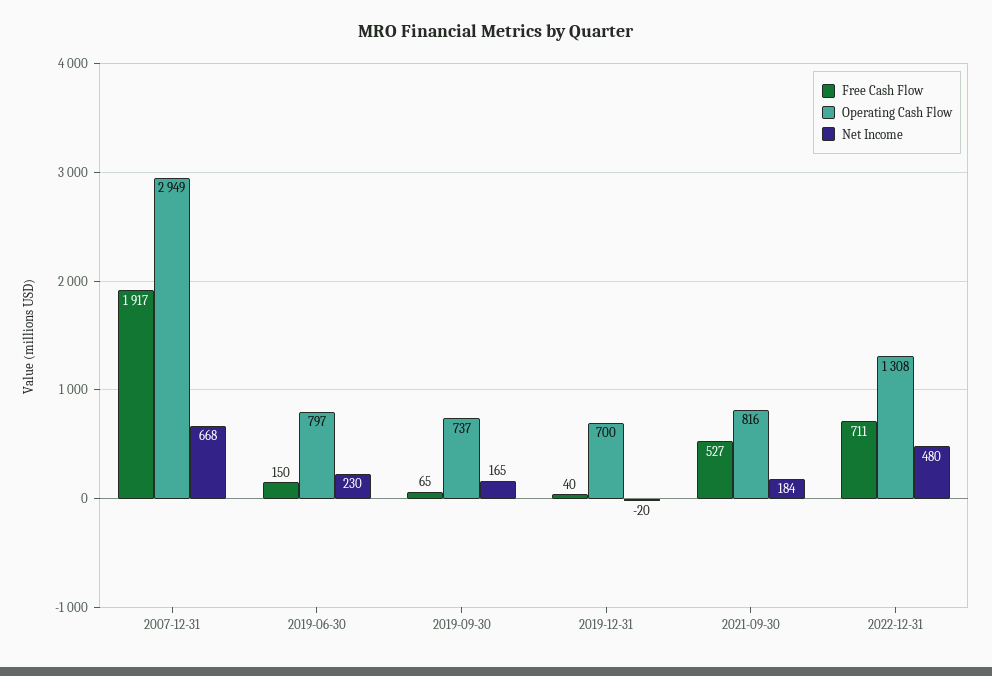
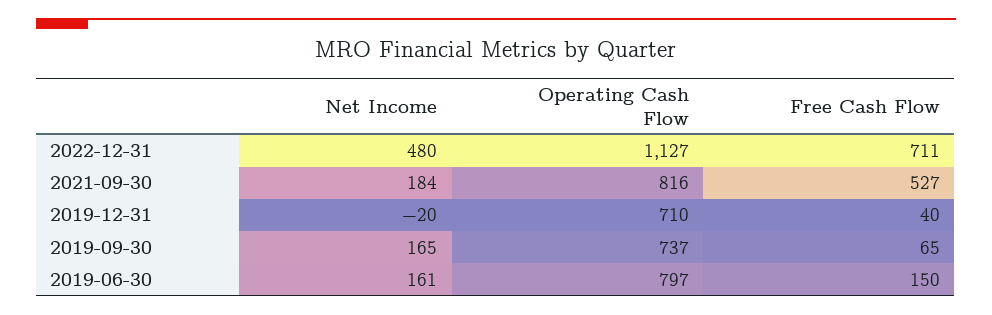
Free Cash Flow, 2007-12-31: 1917 -> none
Operating Cash Flow, 2007-12-31: 2949 -> none
Net Income, 2007-12-31: 668 -> none
Net Income, 2019-06-30: 230 -> 161
Operating Cash Flow, 2019-12-31: 700 -> 710
Operating Cash Flow, 2022-12-31: 1308 -> 1127

